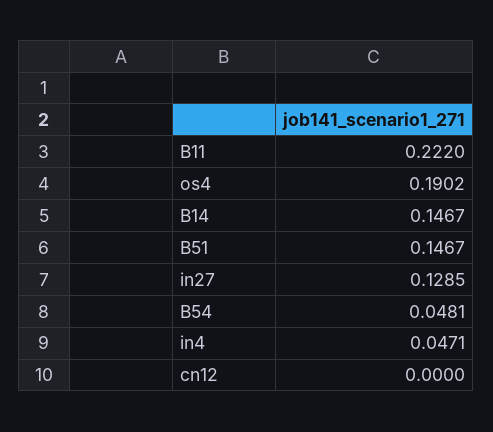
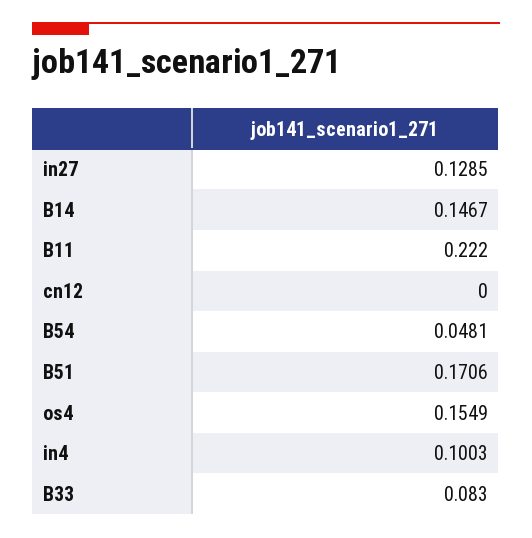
os4: 0.1902 -> 0.1549
B51: 0.1467 -> 0.1706
in4: 0.0471 -> 0.1003
B33: none -> 0.083

